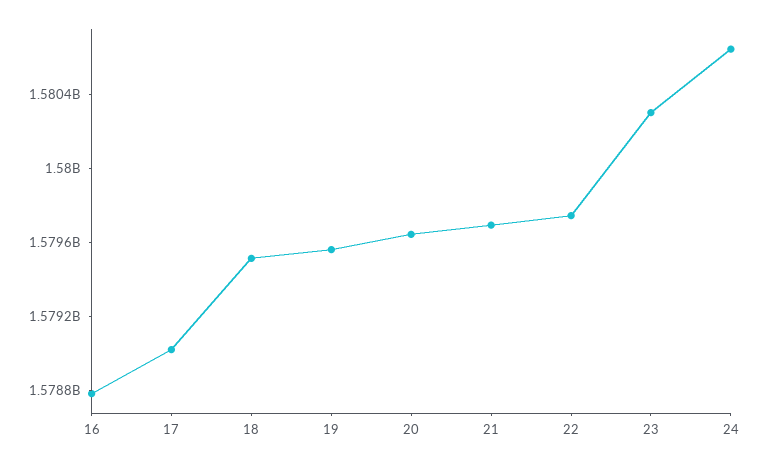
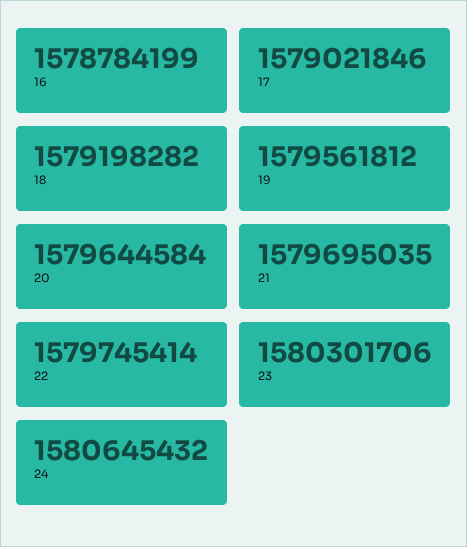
18: 1579500000 -> 1579198282

